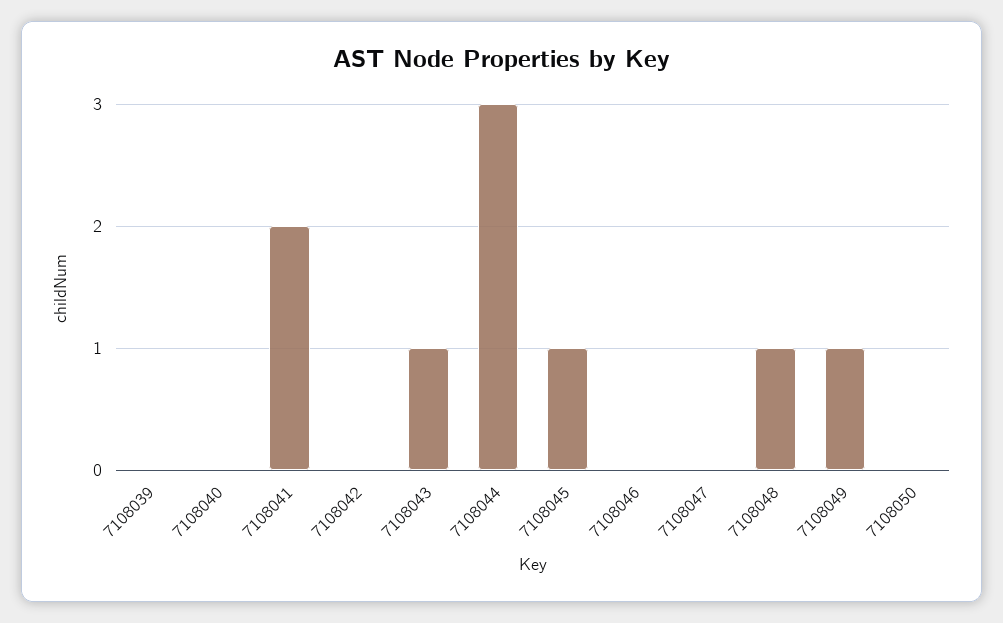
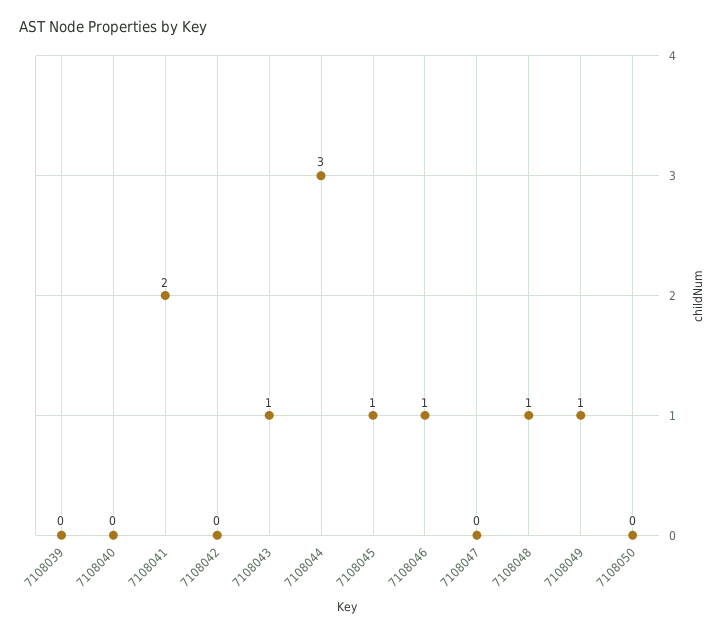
7108046: 0 -> 1

